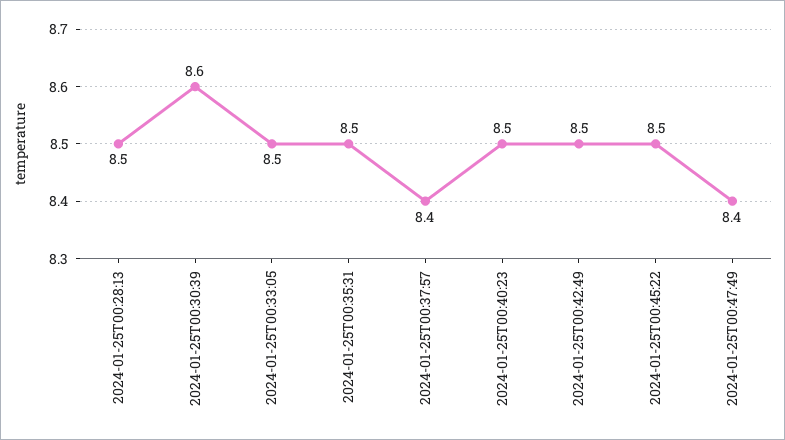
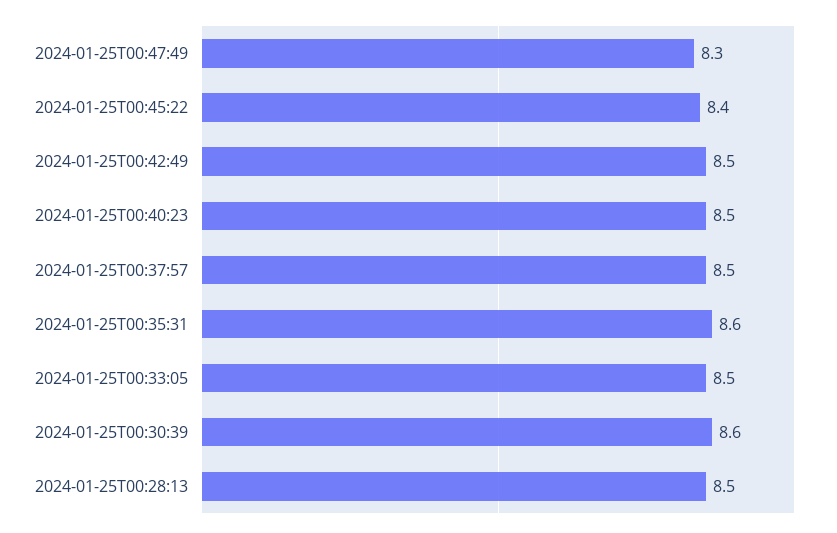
2024-01-25T00:35:31: 8.5 -> 8.6
2024-01-25T00:37:57: 8.4 -> 8.5
2024-01-25T00:45:22: 8.5 -> 8.4
2024-01-25T00:47:49: 8.4 -> 8.3

